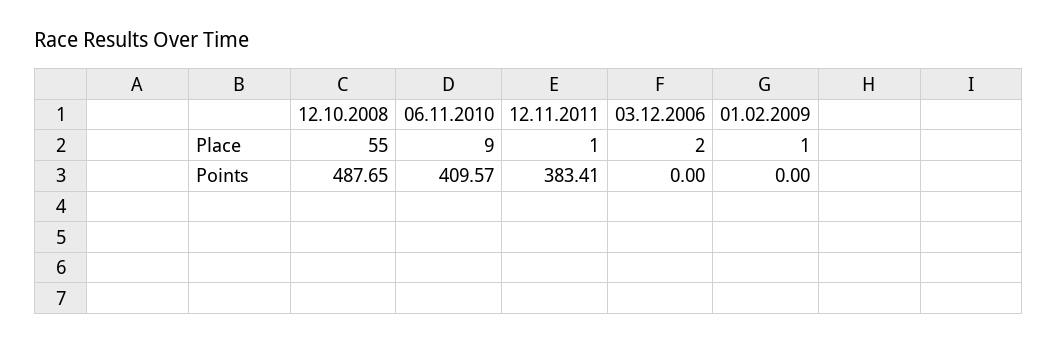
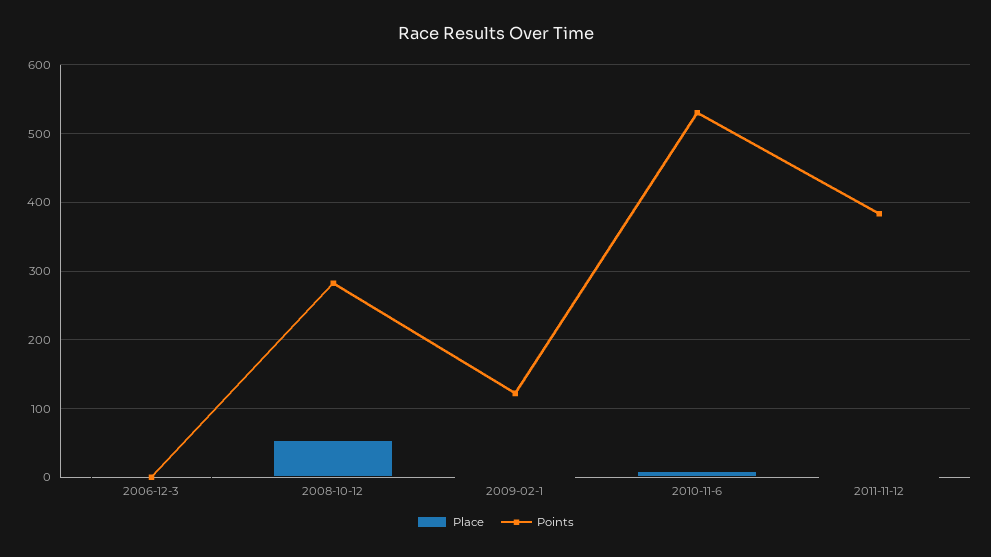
Points, 12.10.2008: 487.65 -> 280
Points, 06.11.2010: 409.57 -> 530
Points, 01.02.2009: 0 -> 120

